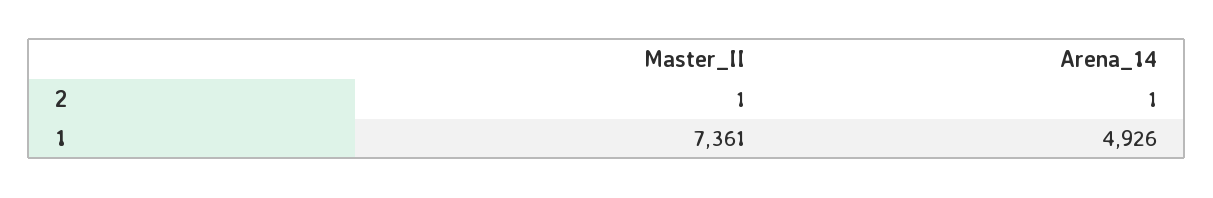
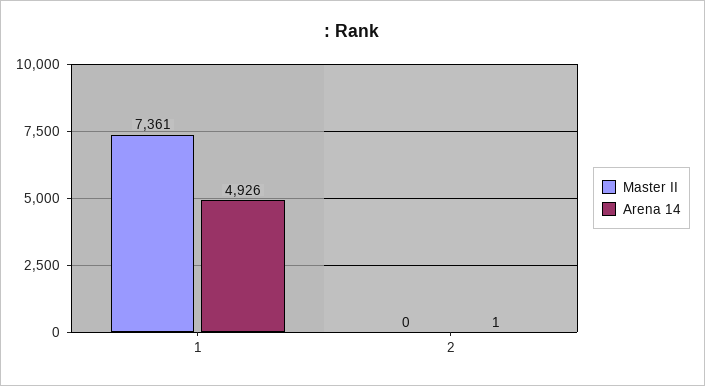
Master_II, 2: 1 -> 0

